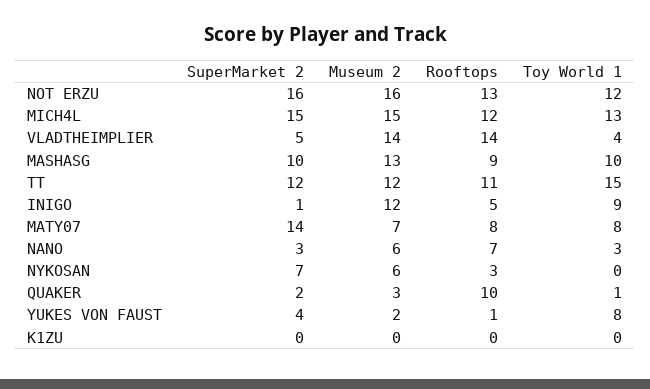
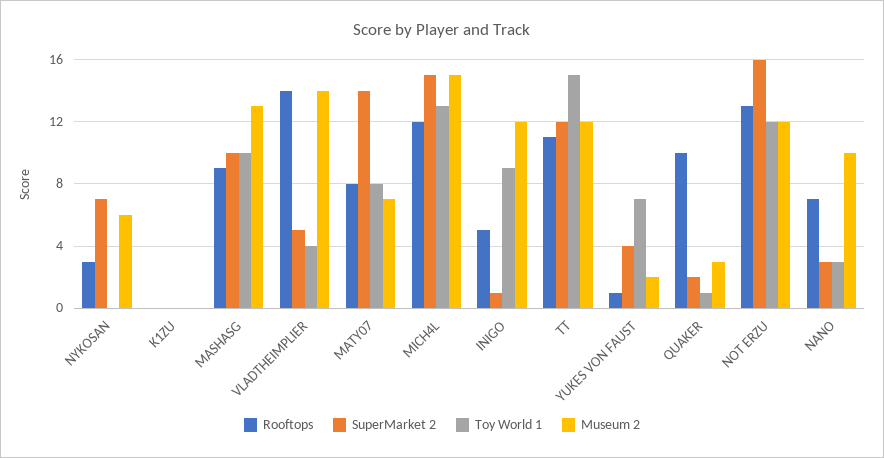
Museum 2, NOT ERZU: 16 -> 12
Museum 2, NANO: 6 -> 10
Toy World 1, YUKES VON FAUST: 8 -> 7

